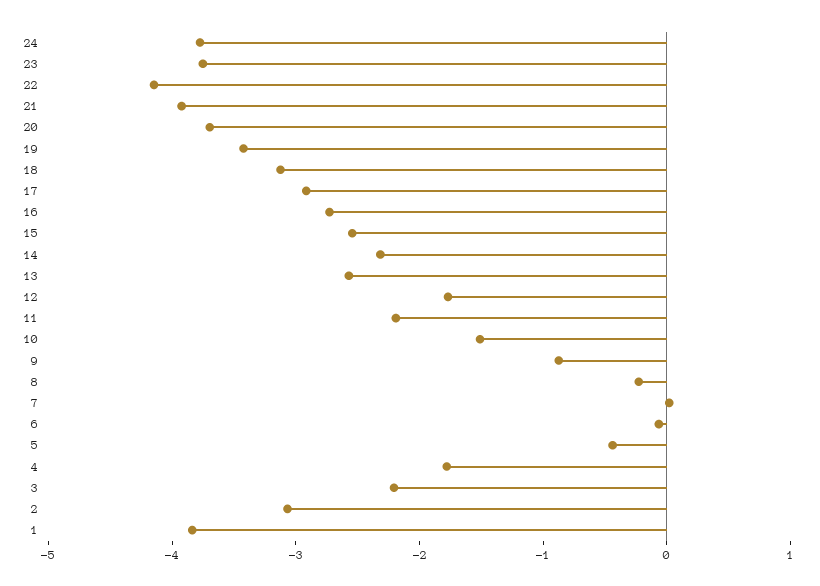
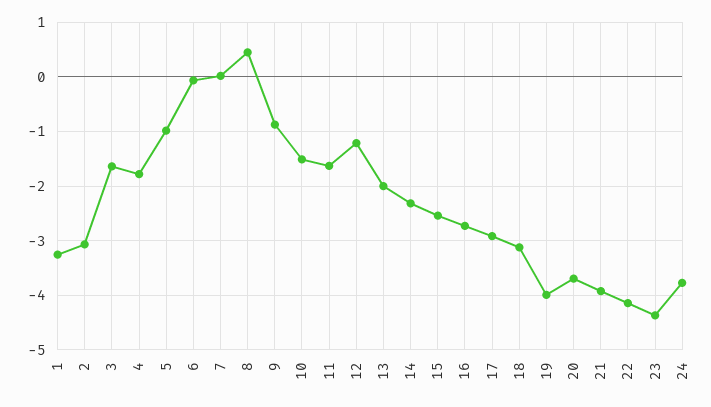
23: -3.8 -> -4.4
19: -3.4 -> -4
13: -2.6 -> -2
12: -1.8 -> -1.2
11: -2.2 -> -1.6
8: -0.2 -> 0.4
5: -0.4 -> -1
3: -2.2 -> -1.6
1: -3.8 -> -3.2

